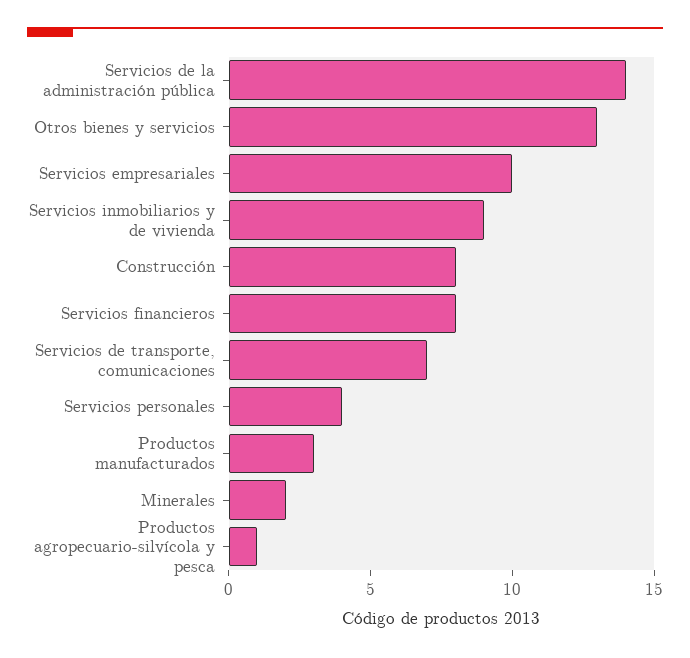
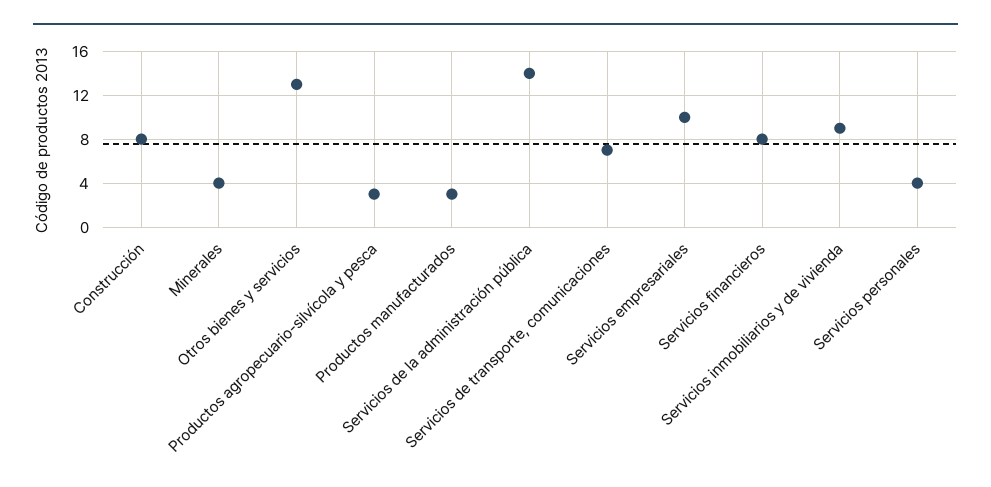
Minerales: 2 -> 4
Productos agropecuario-silvícola y pesca: 1 -> 3

